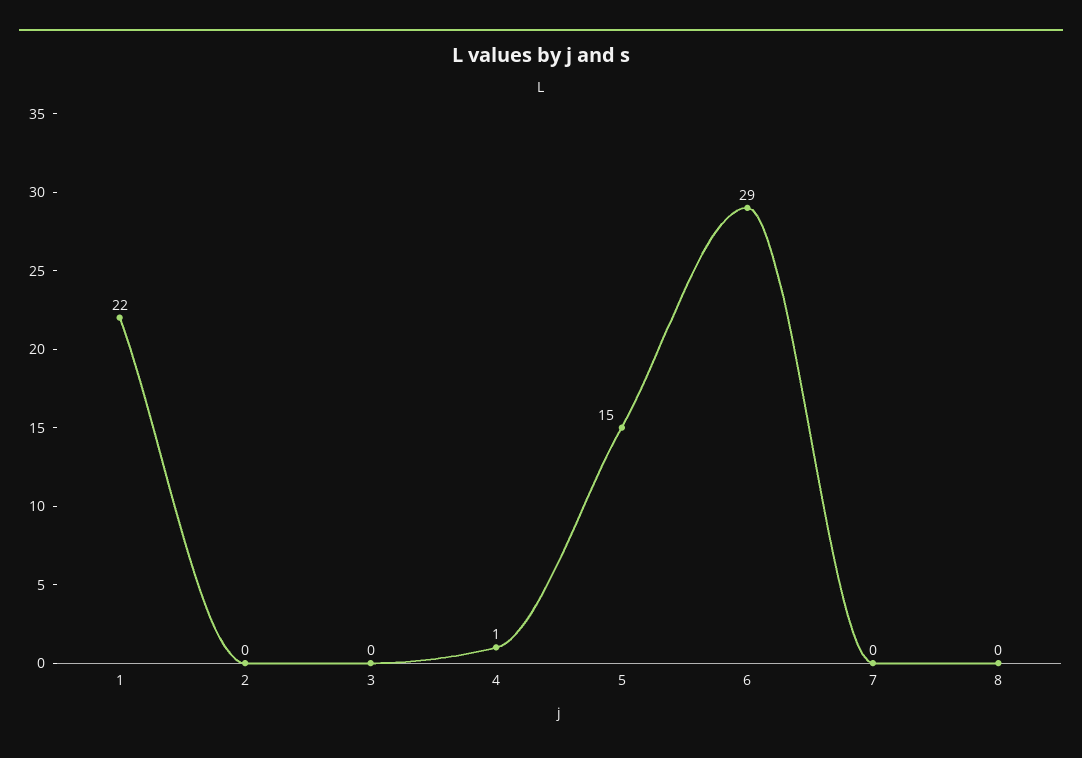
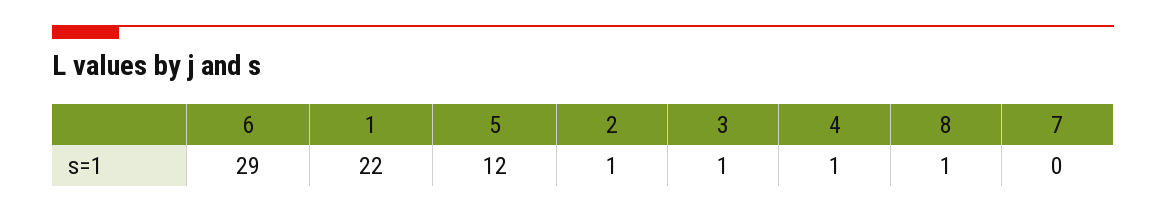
2: 0 -> 1
3: 0 -> 1
5: 15 -> 12
8: 0 -> 1

